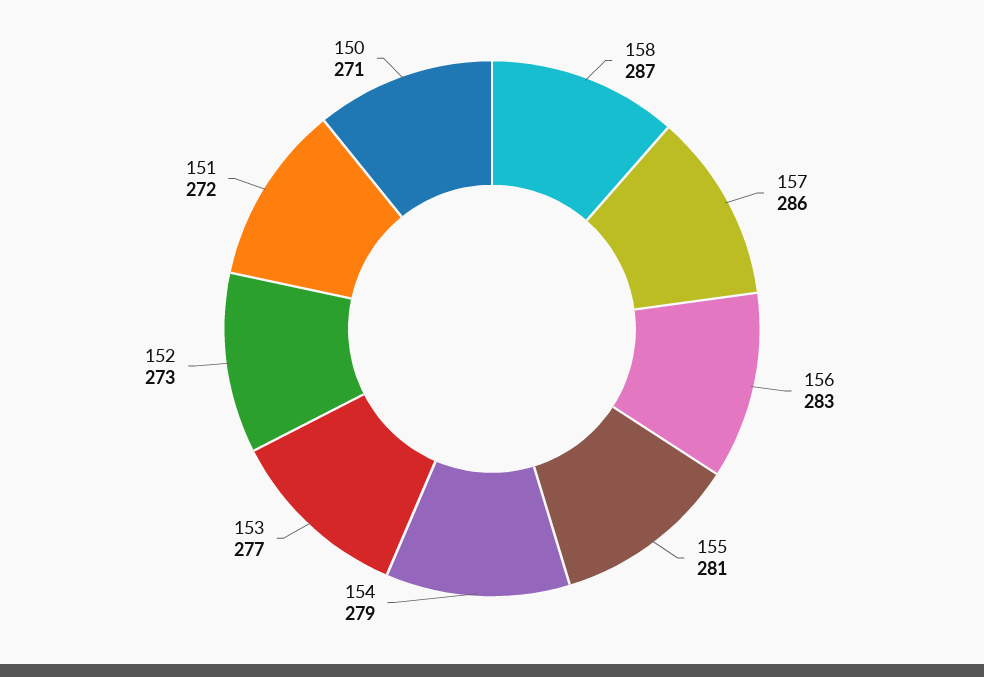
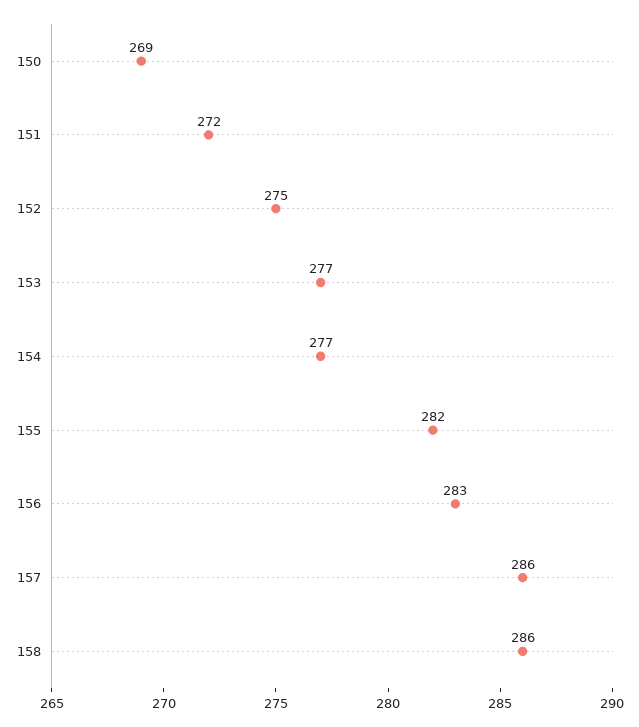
158: 287 -> 286
155: 281 -> 282
154: 279 -> 277
152: 273 -> 275
150: 271 -> 269

